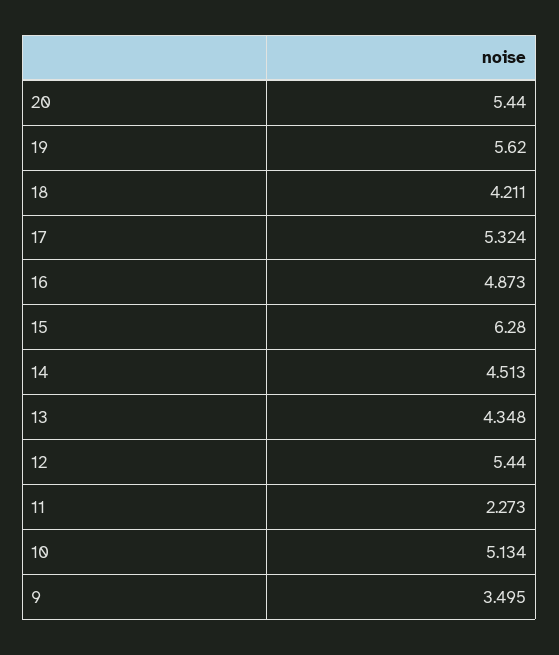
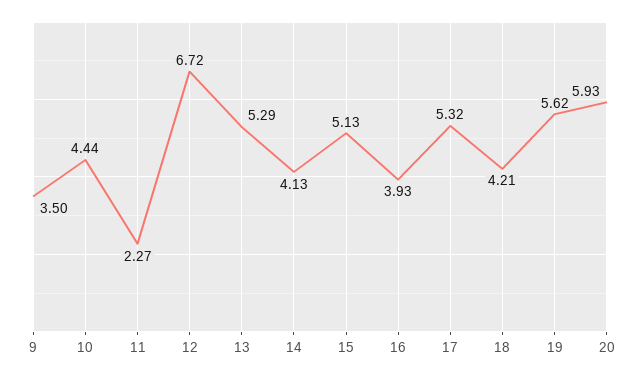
20: 5.44 -> 5.93
16: 4.873 -> 3.93
15: 6.28 -> 5.13
14: 4.513 -> 4.13
13: 4.348 -> 5.29
12: 5.44 -> 6.72
10: 5.134 -> 4.44

